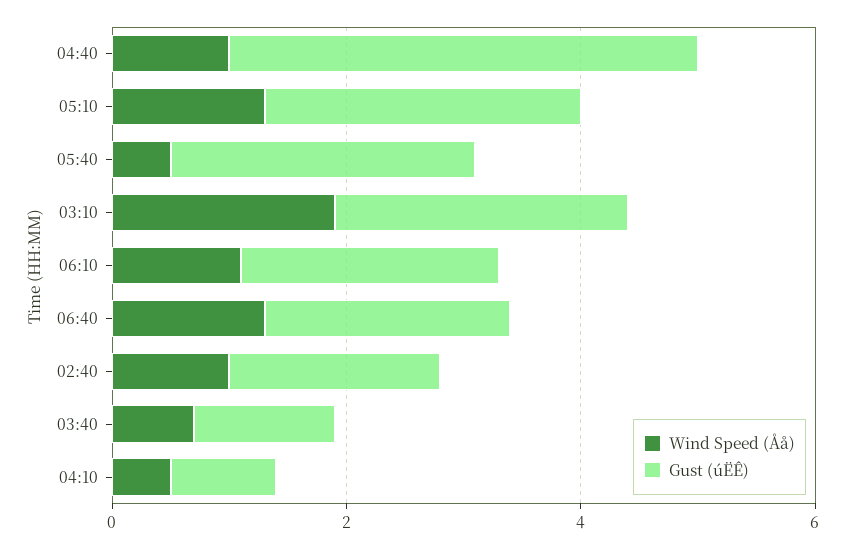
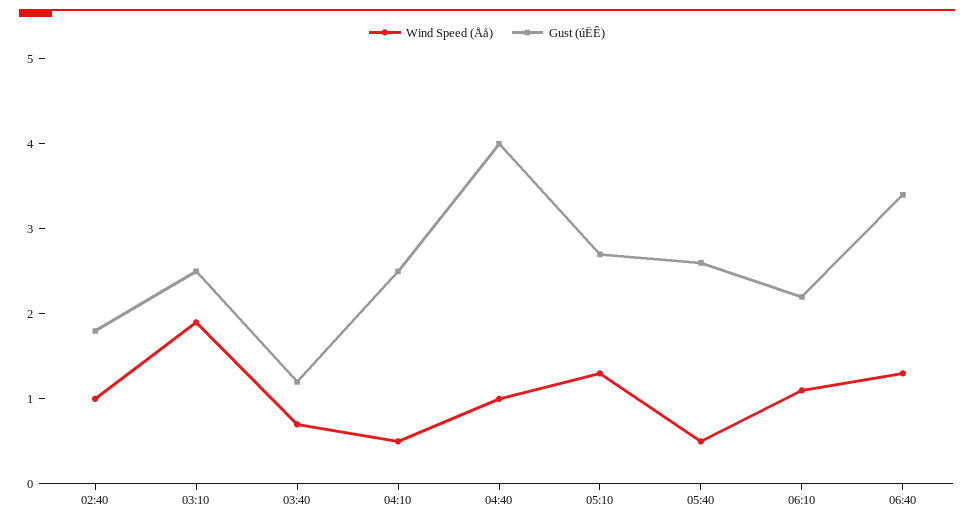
Gust (úËÊ), 06:40: 2 -> 3.4
Gust (úËÊ), 04:10: 1 -> 2.5

